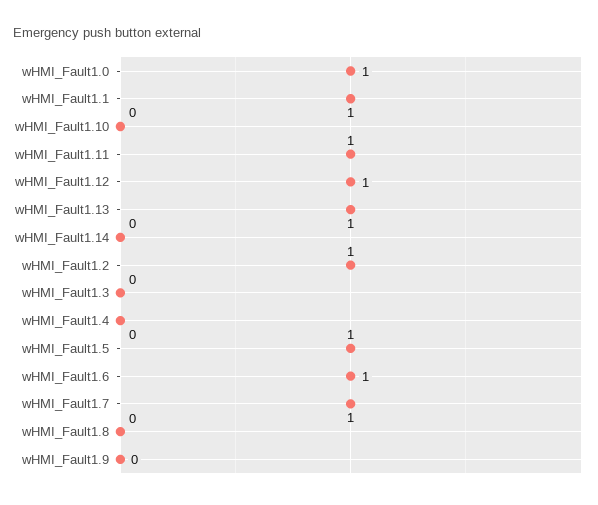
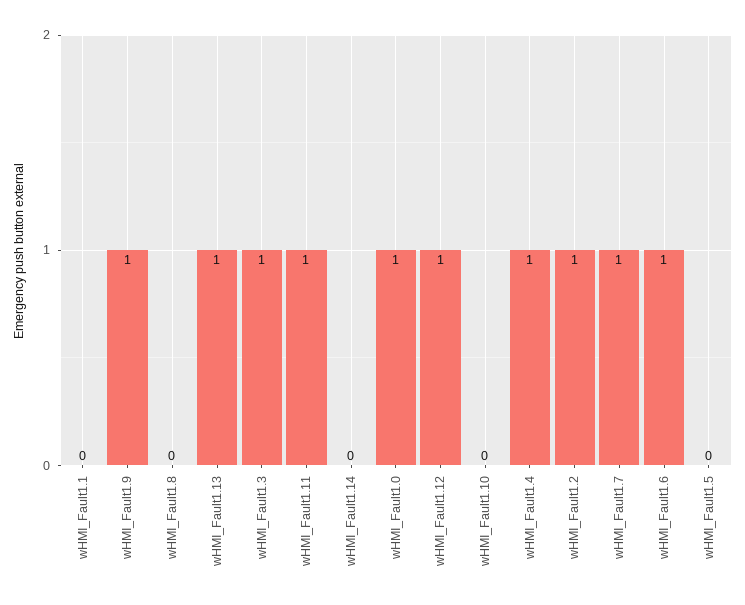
wHMI_Fault1.1: 1 -> 0
wHMI_Fault1.3: 0 -> 1
wHMI_Fault1.4: 0 -> 1
wHMI_Fault1.5: 1 -> 0
wHMI_Fault1.9: 0 -> 1

